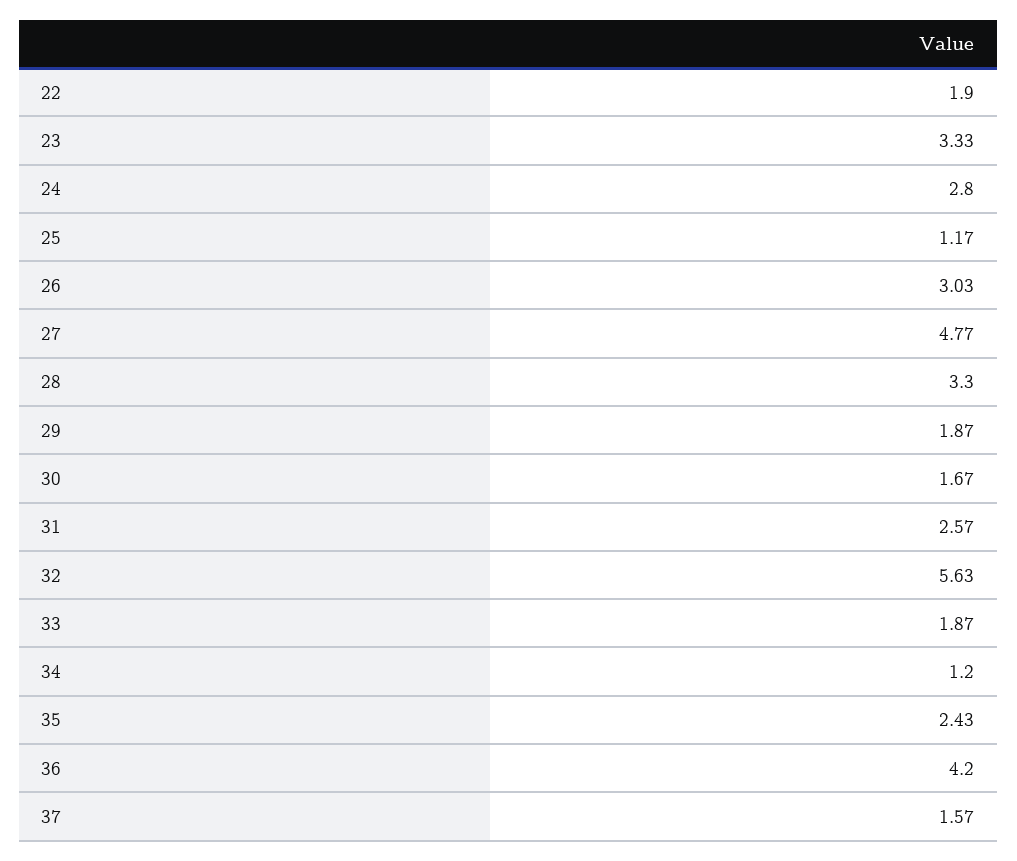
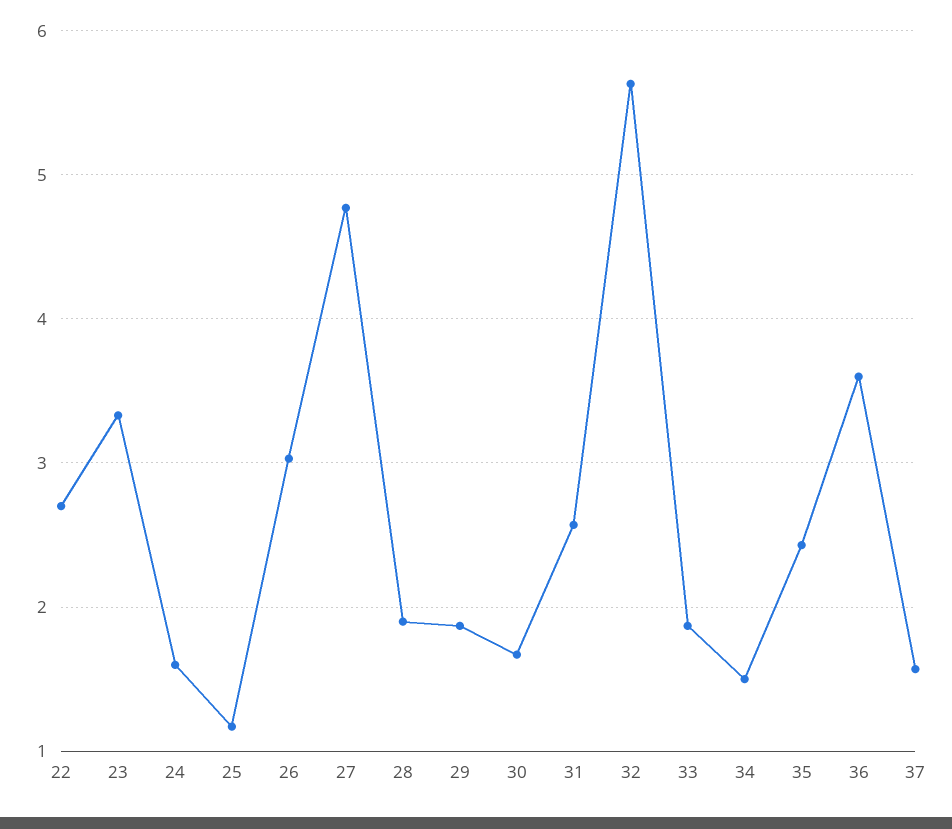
22: 1.9 -> 2.7
24: 2.8 -> 1.6
28: 3.3 -> 1.9
34: 1.2 -> 1.5
36: 4.2 -> 3.6

